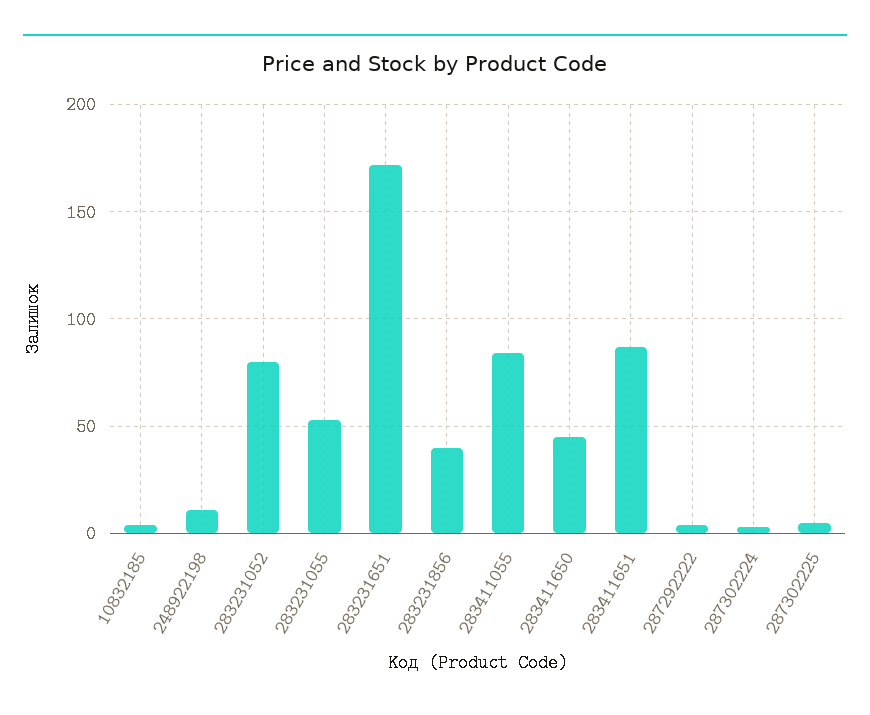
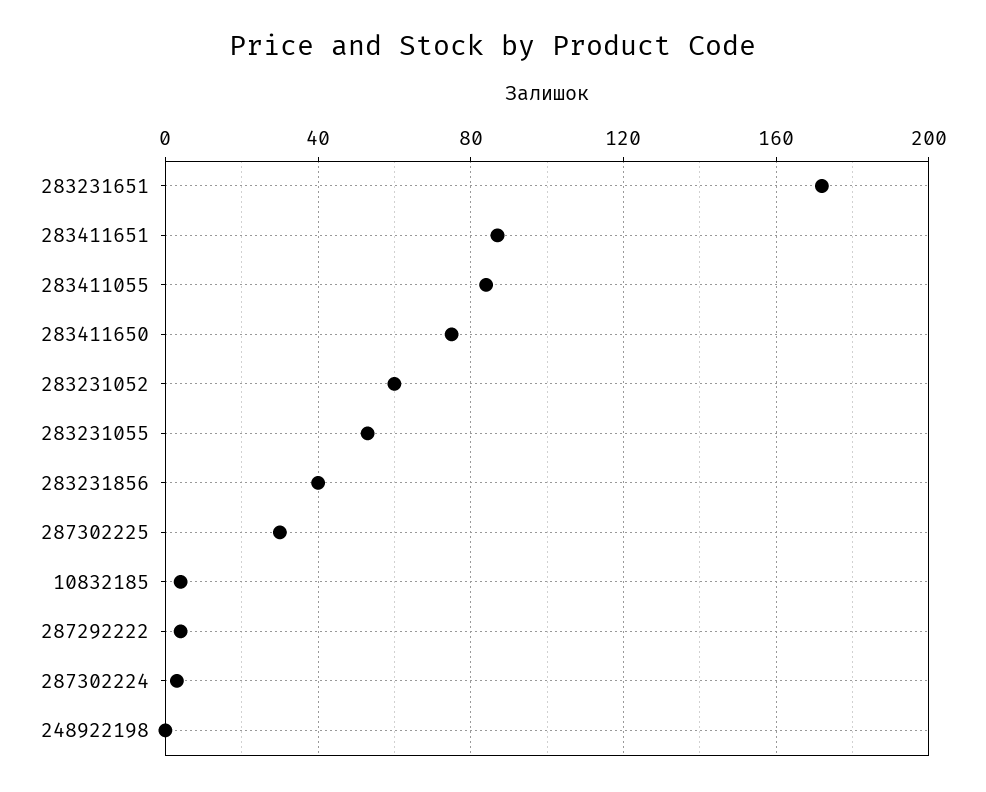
248922198: 10 -> 0
283231052: 80 -> 60
283411650: 45 -> 75
287302225: 5 -> 30

